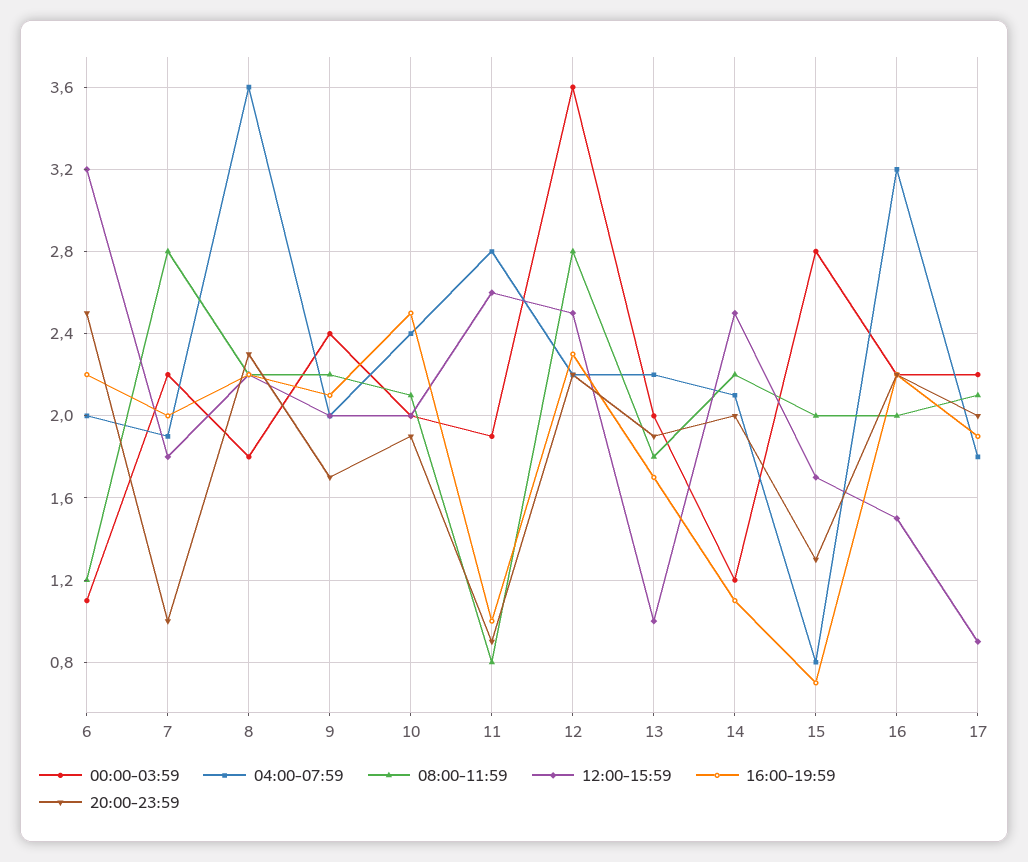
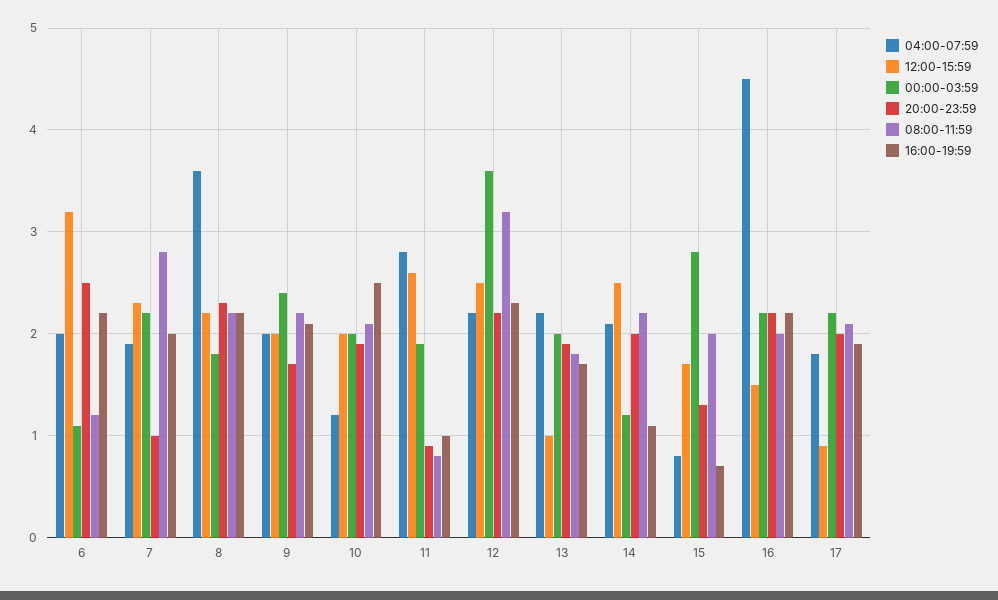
12:00-15:59, 7: 1.8 -> 2.3
04:00-07:59, 10: 2.4 -> 1.2
08:00-11:59, 12: 2.8 -> 3.2
04:00-07:59, 16: 3.2 -> 4.5

